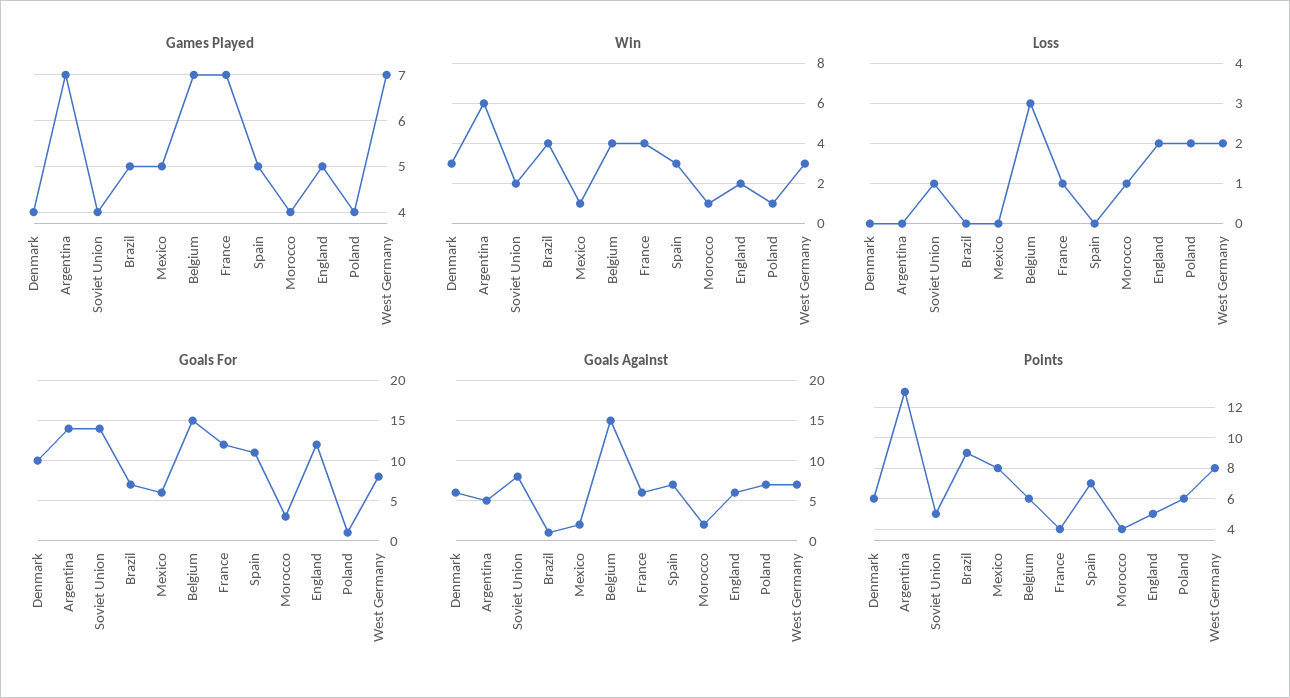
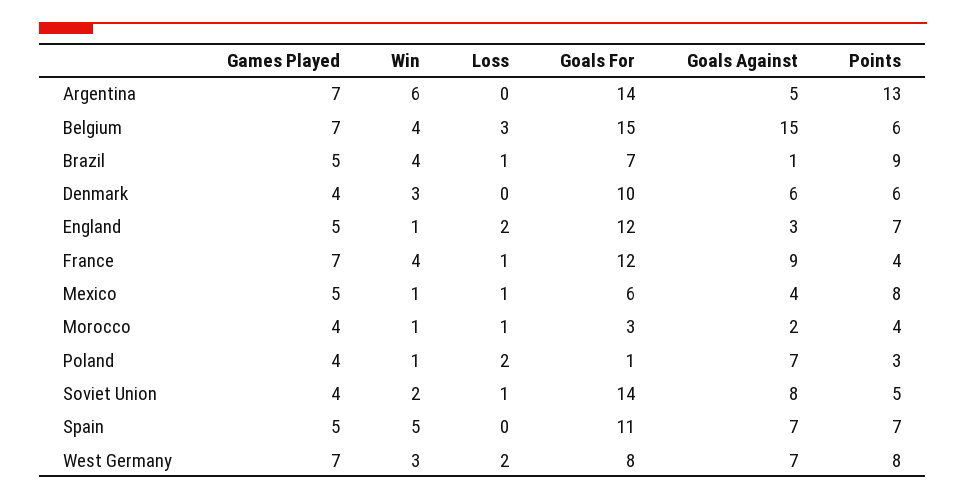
Win, Spain: 3 -> 5
Win, England: 2 -> 1
Loss, Brazil: 0 -> 1
Loss, Mexico: 0 -> 1
Goals Against, Mexico: 2 -> 4
Goals Against, France: 6 -> 9
Goals Against, England: 6 -> 3
Points, England: 5 -> 7
Points, Poland: 6 -> 3

